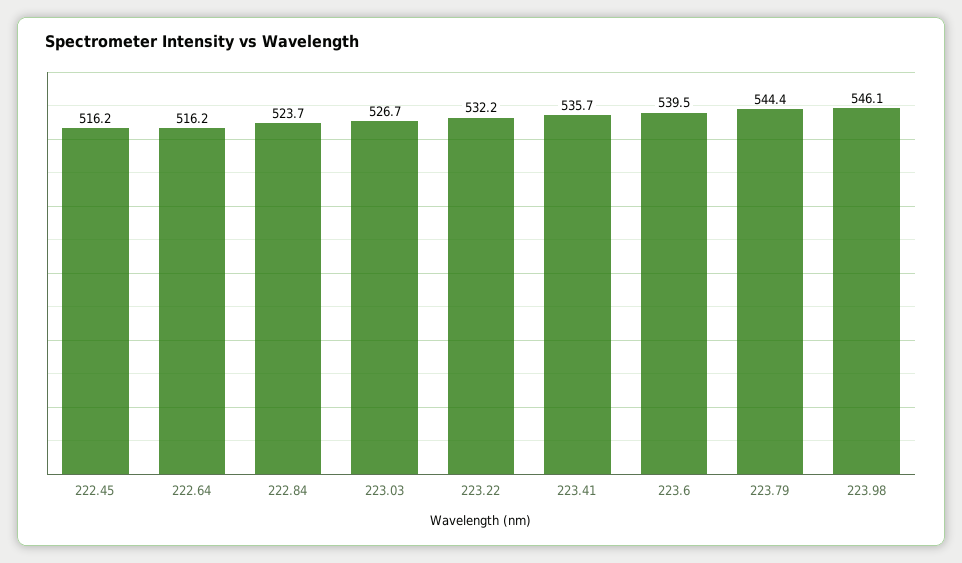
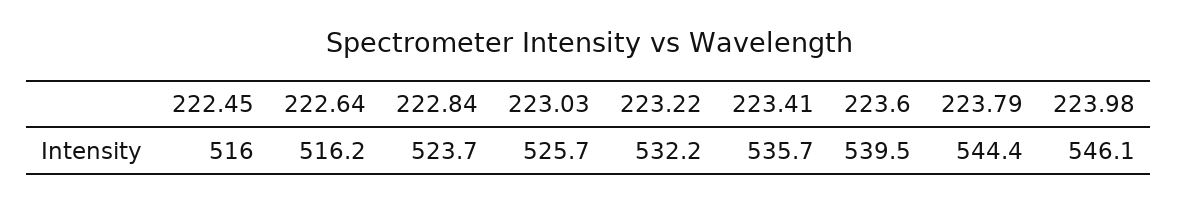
222.45: 516.2 -> 516
223.03: 526.7 -> 525.7

